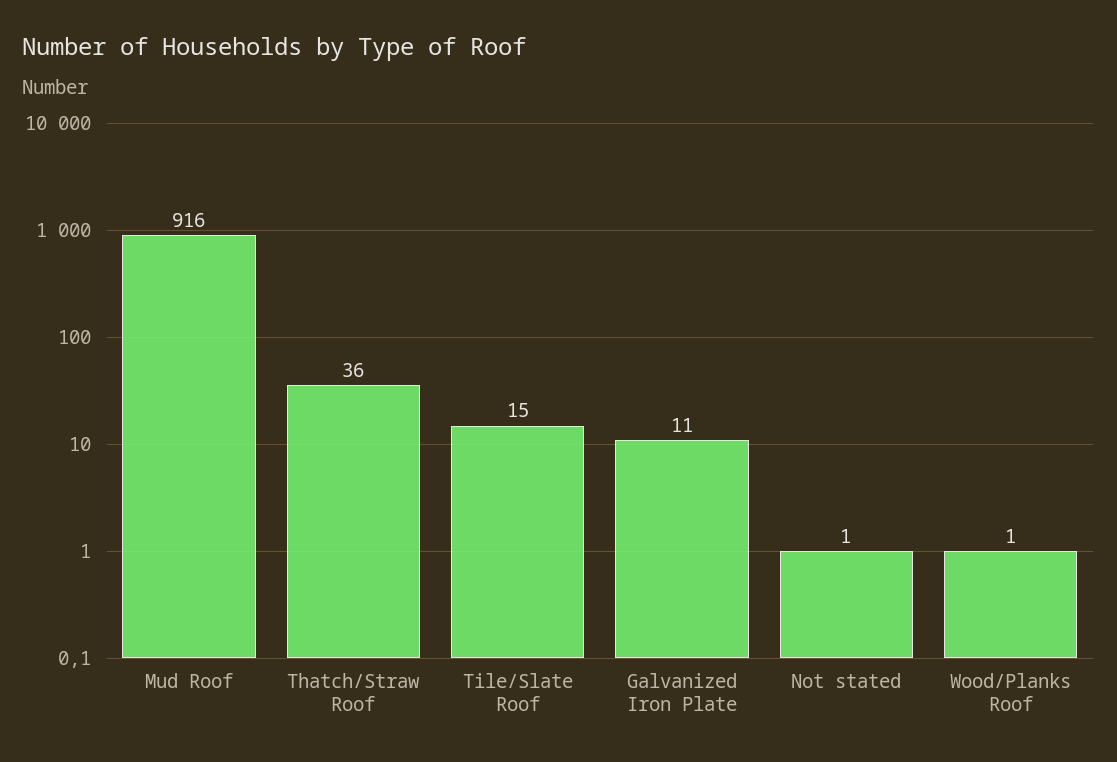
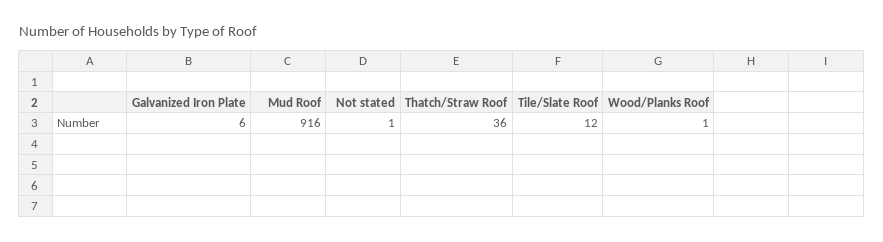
Tile/Slate Roof: 15 -> 12
Galvanized Iron Plate: 11 -> 6

